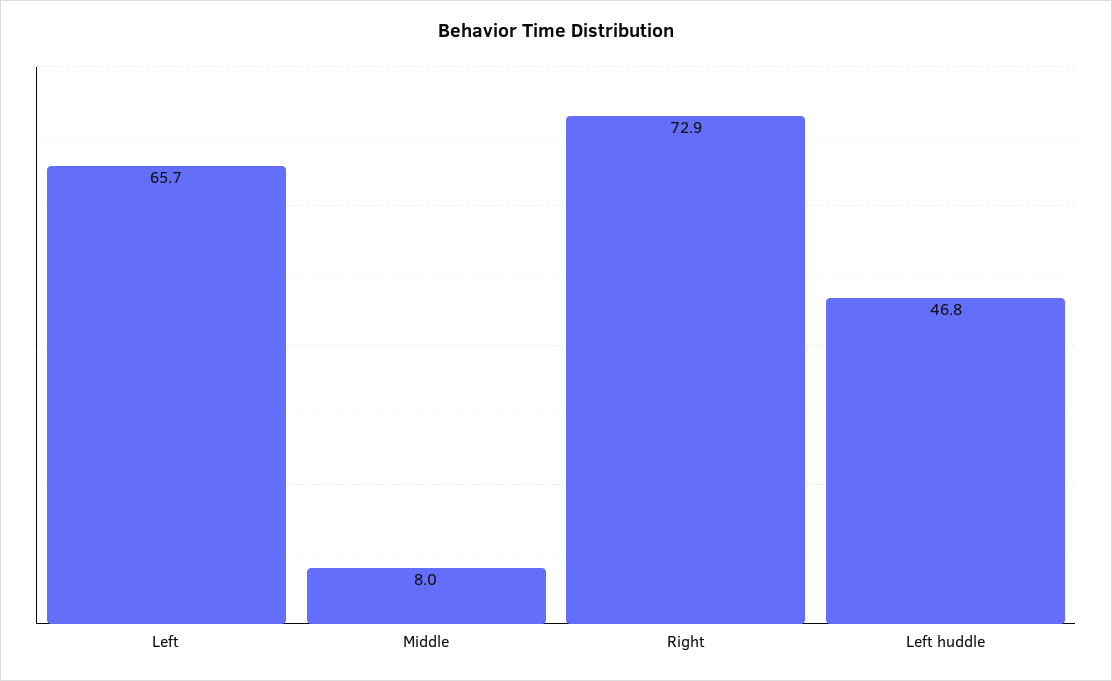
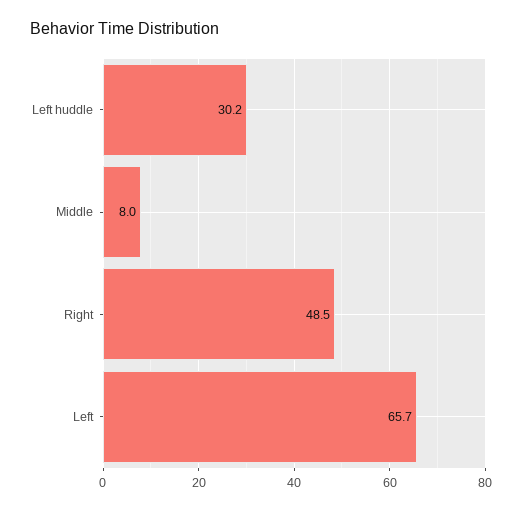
Right: 72.9 -> 48.5
Left huddle: 46.8 -> 30.2

